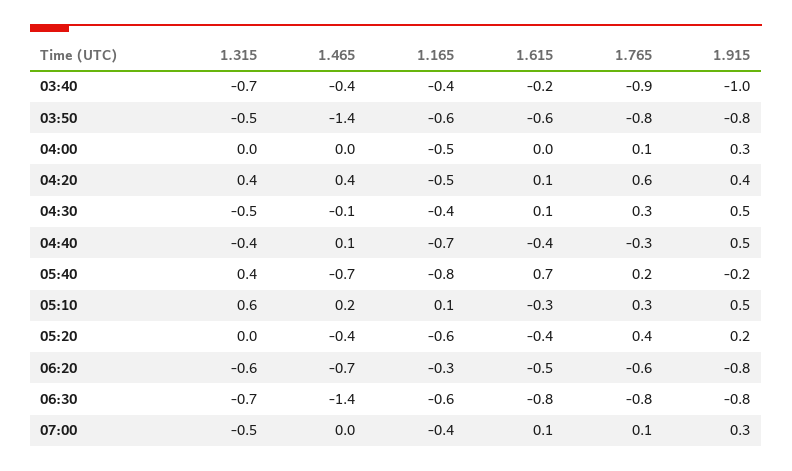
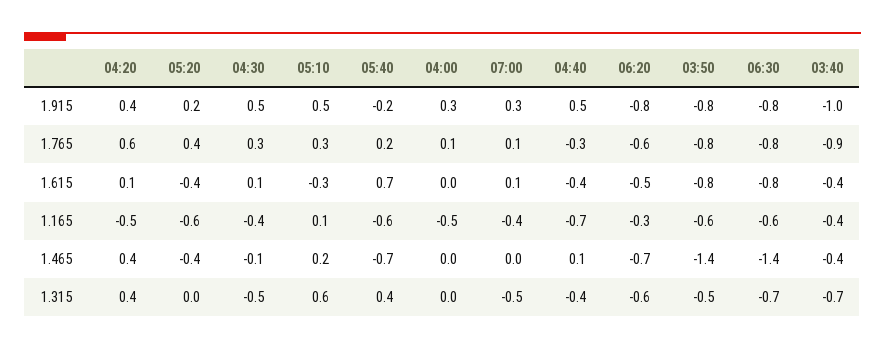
1.615, 03:40: -0.2 -> -0.4
1.615, 03:50: -0.6 -> -0.8
1.165, 05:40: -0.8 -> -0.6

